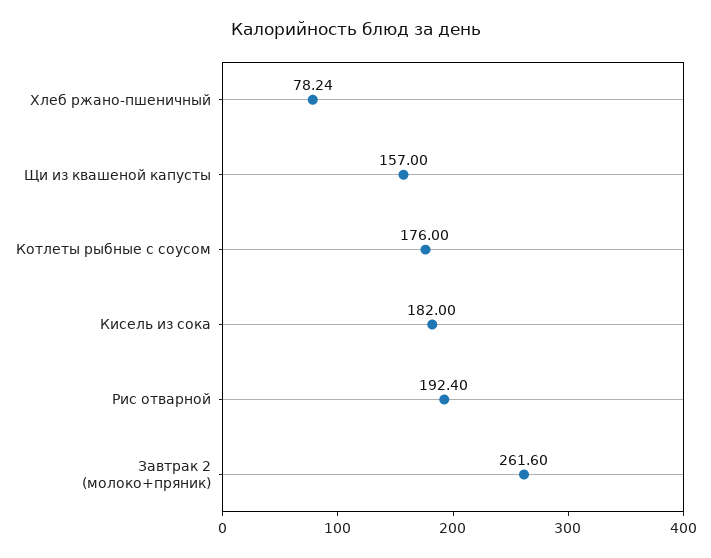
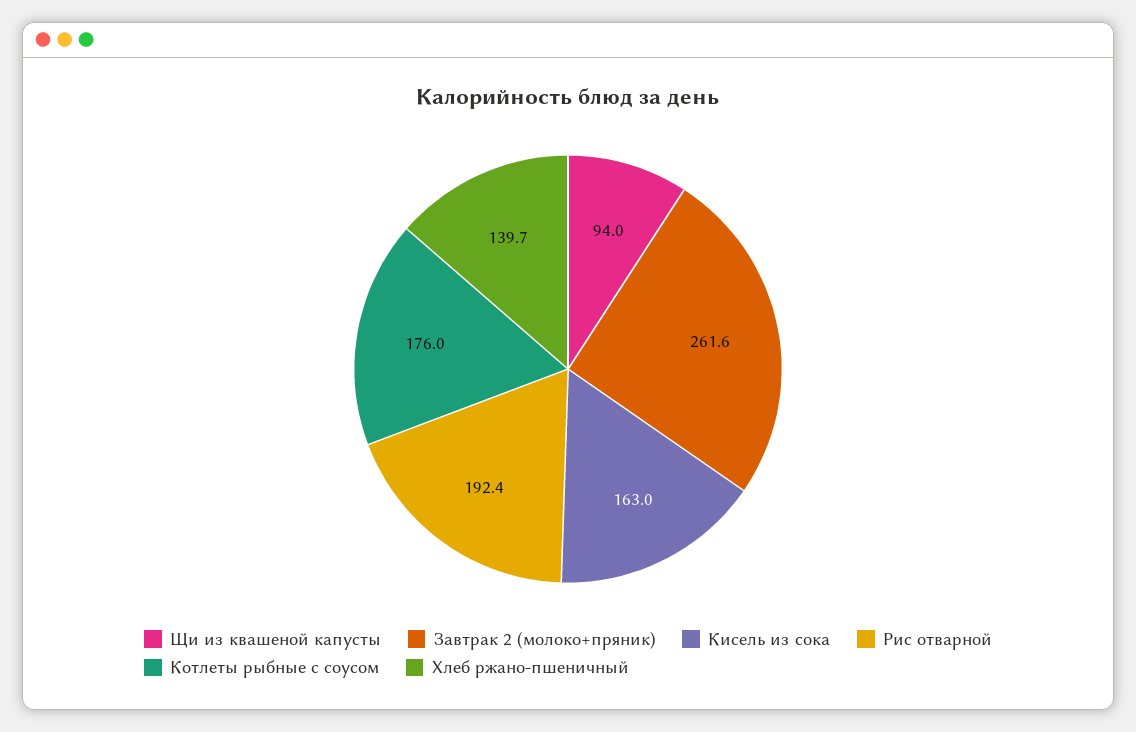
Хлеб ржано-пшеничный: 78.24 -> 139.7
Щи из квашеной капусты: 157 -> 94
Кисель из сока: 182 -> 163

